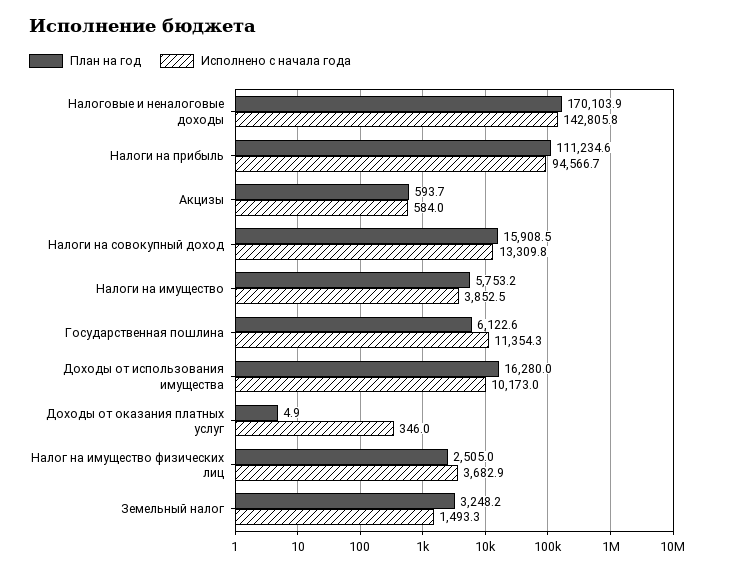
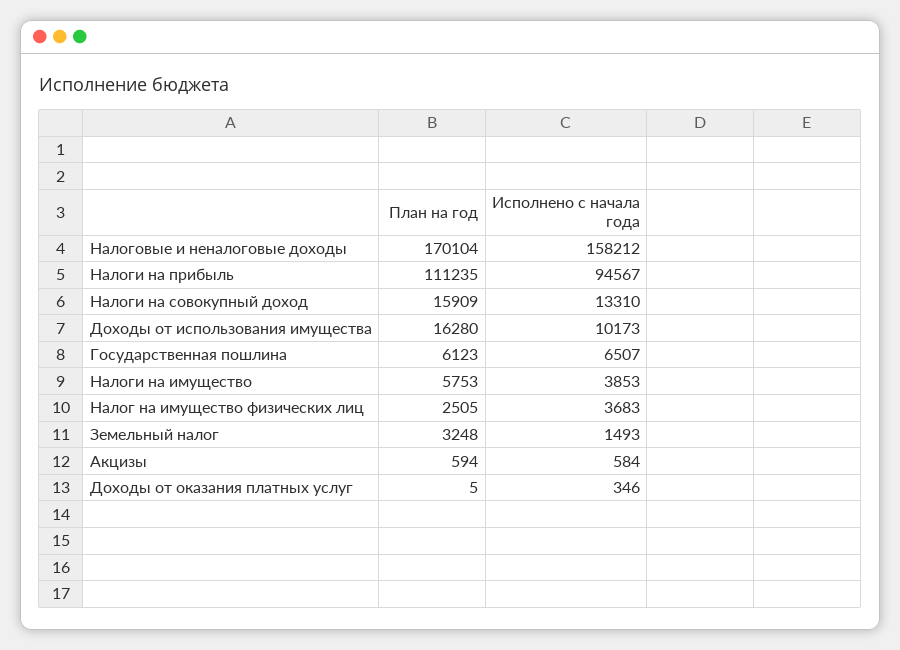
Исполнено с начала года, Налоговые и неналоговые доходы: 142805.8 -> 158212
Исполнено с начала года, Государственная пошлина: 11354.3 -> 6507

